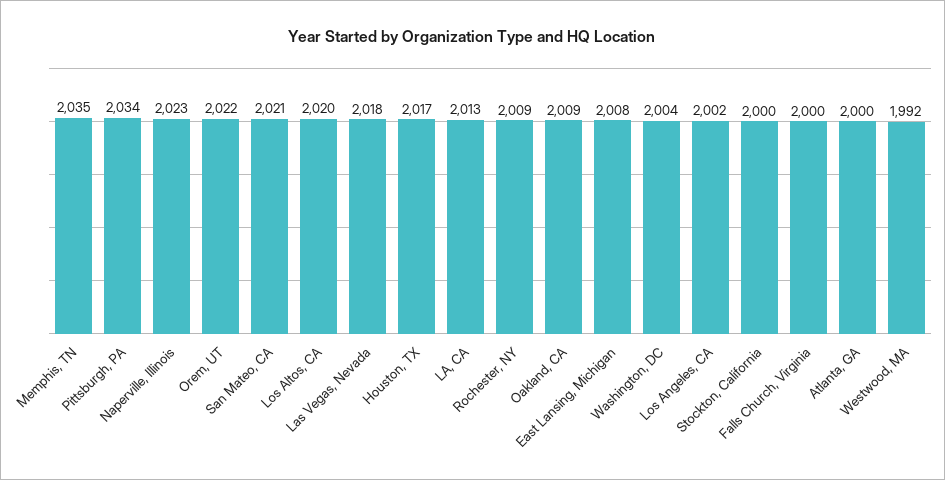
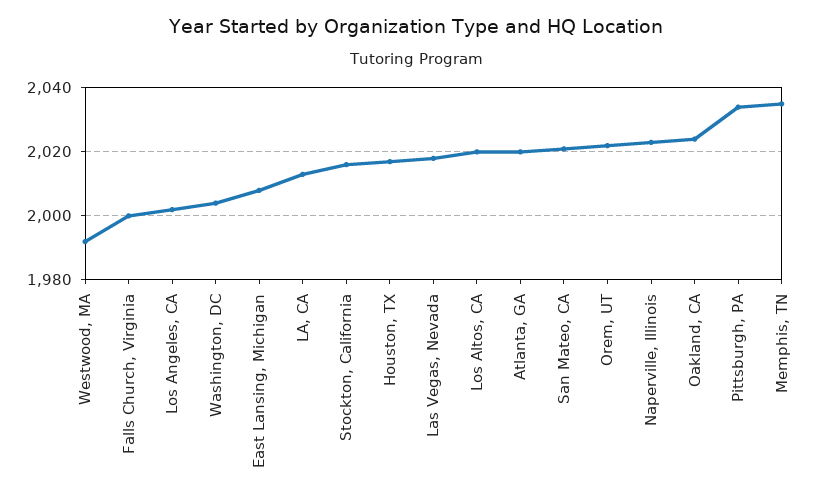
Rochester, NY: 2009 -> none
Oakland, CA: 2009 -> 2025
Stockton, California: 2000 -> 2015
Atlanta, GA: 2000 -> 2020

